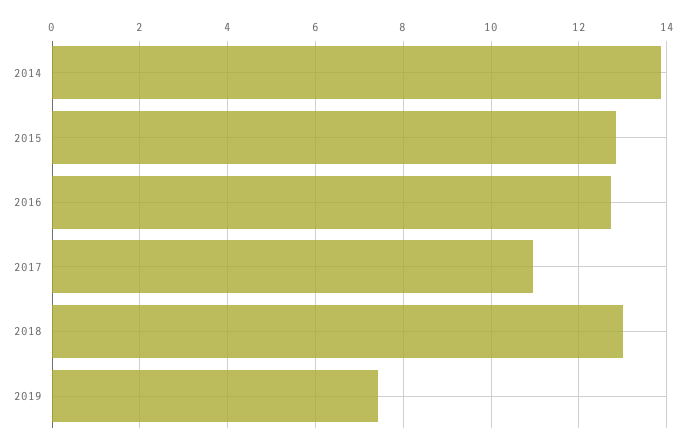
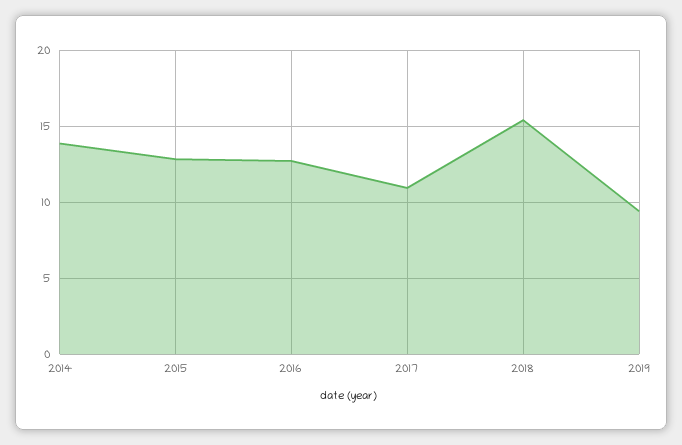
2018: 13 -> 15.5
2019: 7.4 -> 9.5

